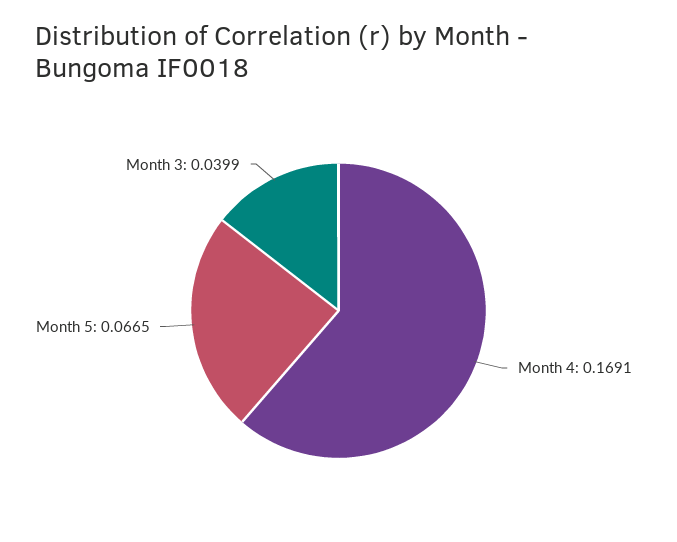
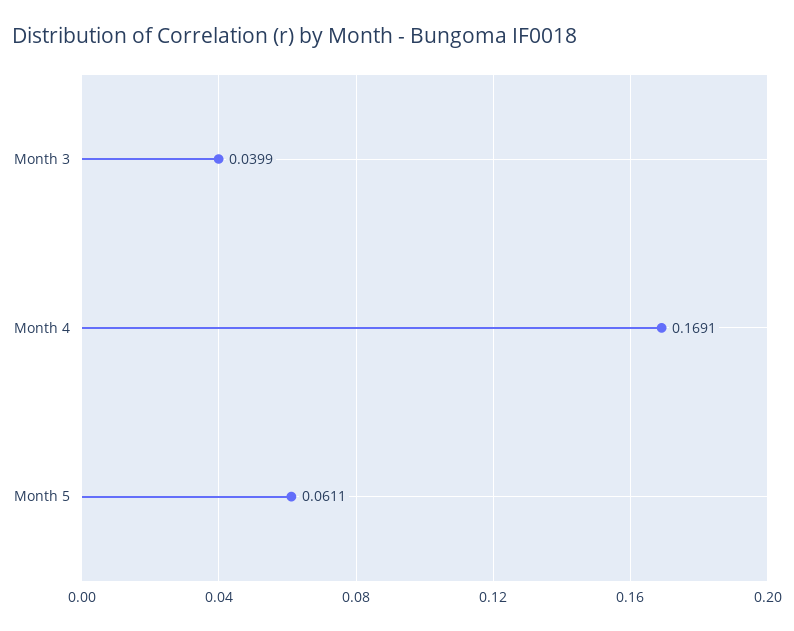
Month 5: 0.0665 -> 0.0611

